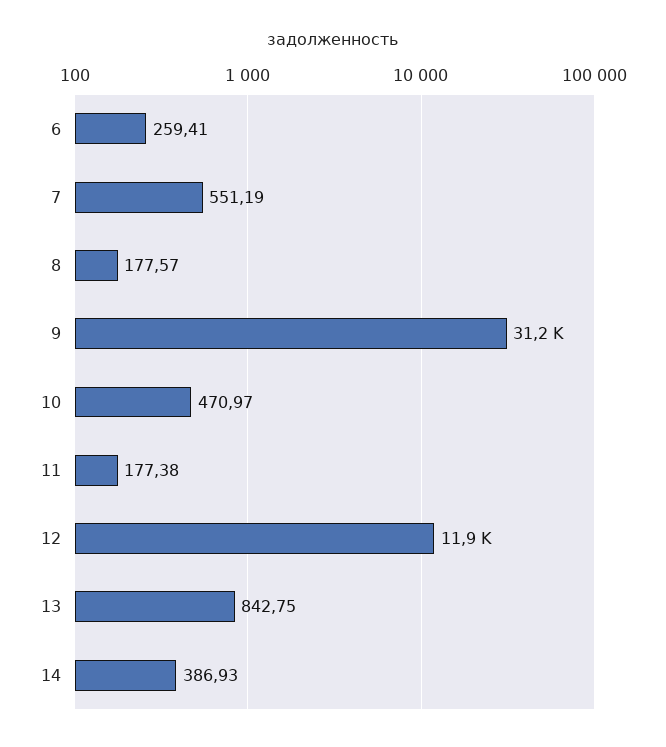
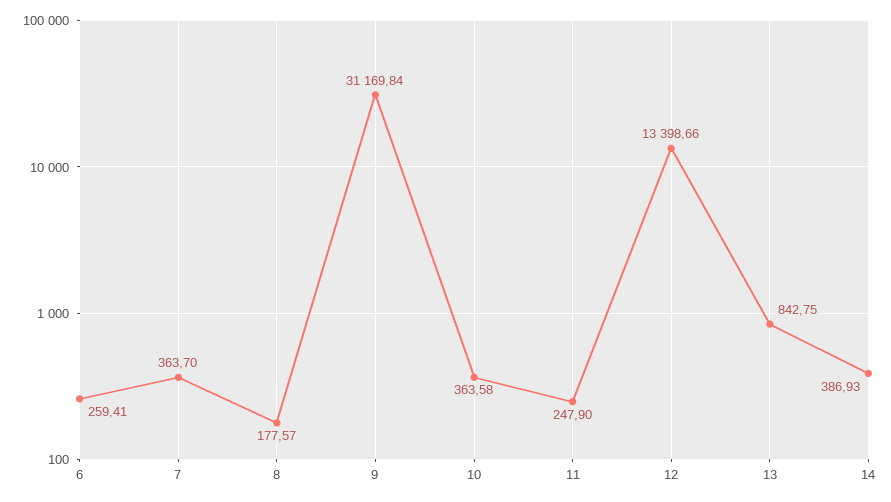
7: 551.19 -> 363.7
10: 470.97 -> 363.58
11: 177.38 -> 247.9
12: 11900 -> 13398.66

